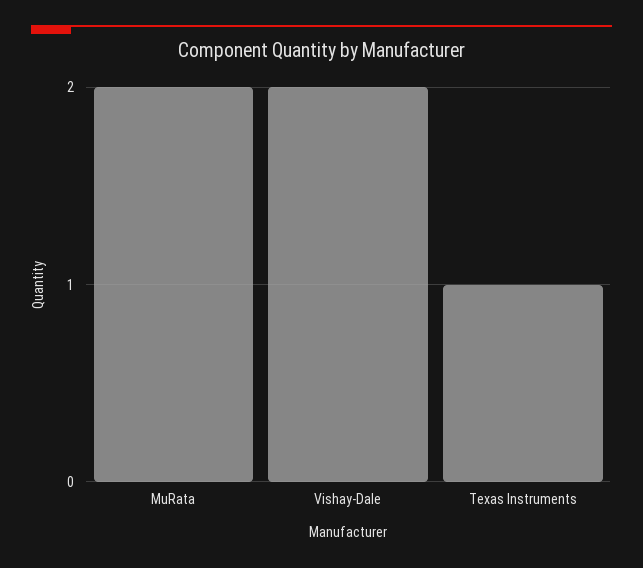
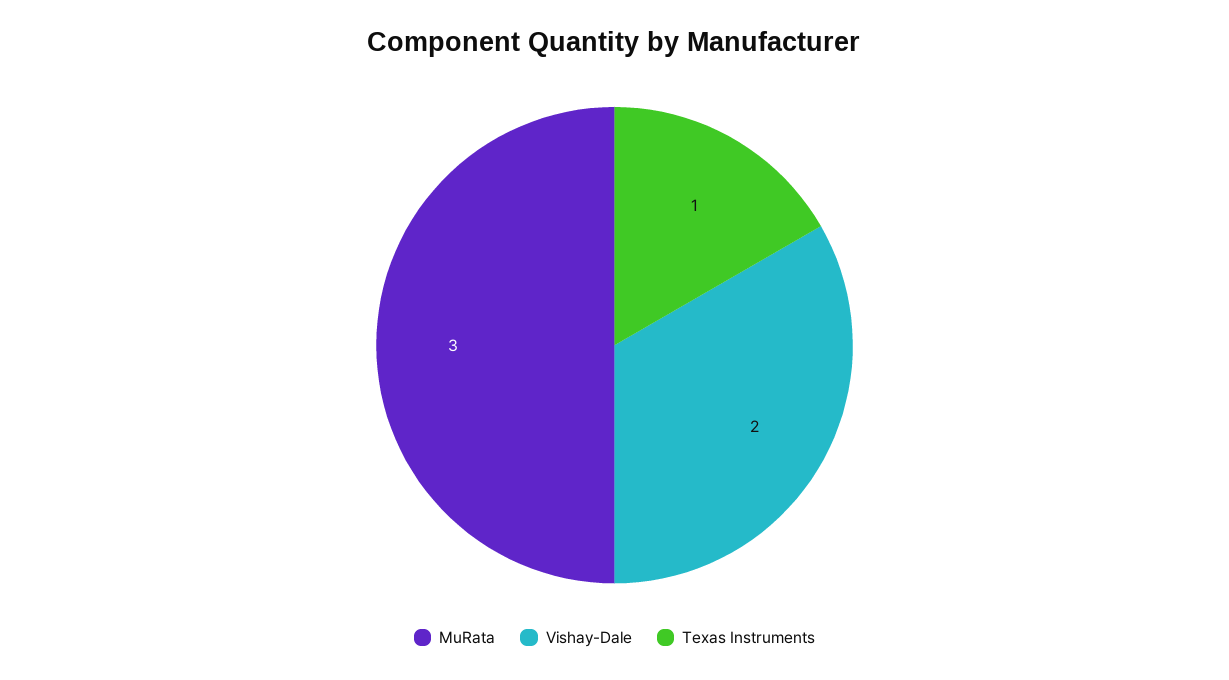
MuRata: 2 -> 3

